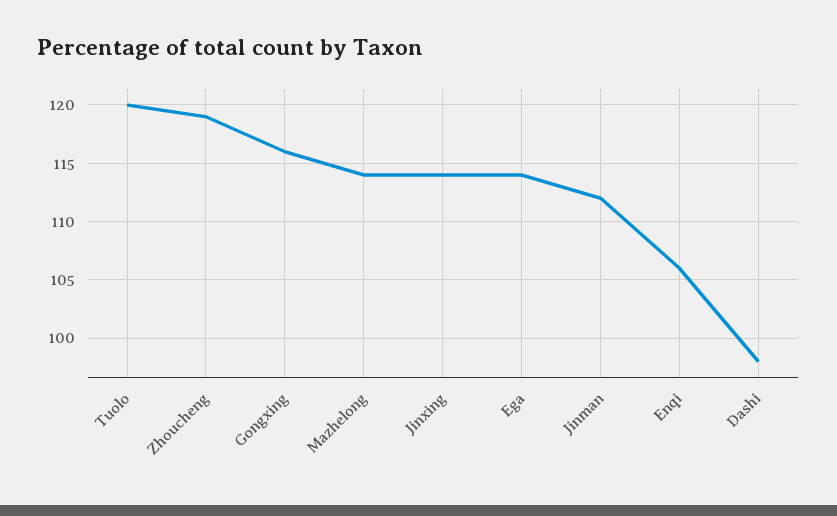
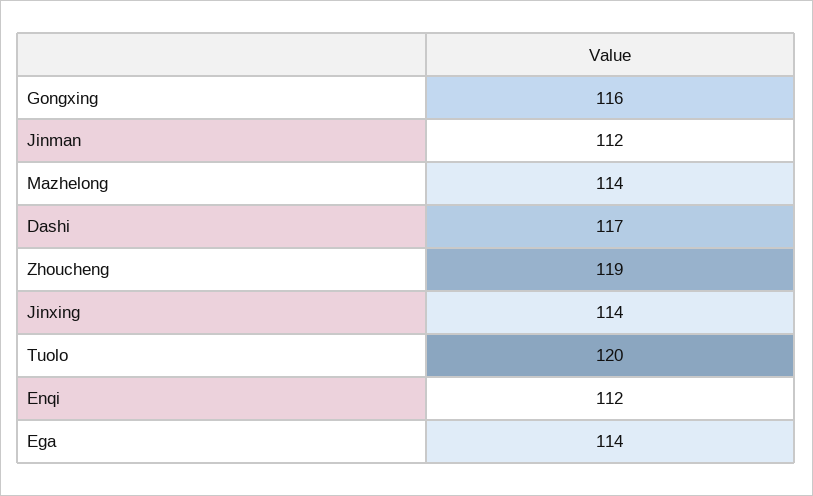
Enqi: 106 -> 112
Dashi: 98 -> 117

